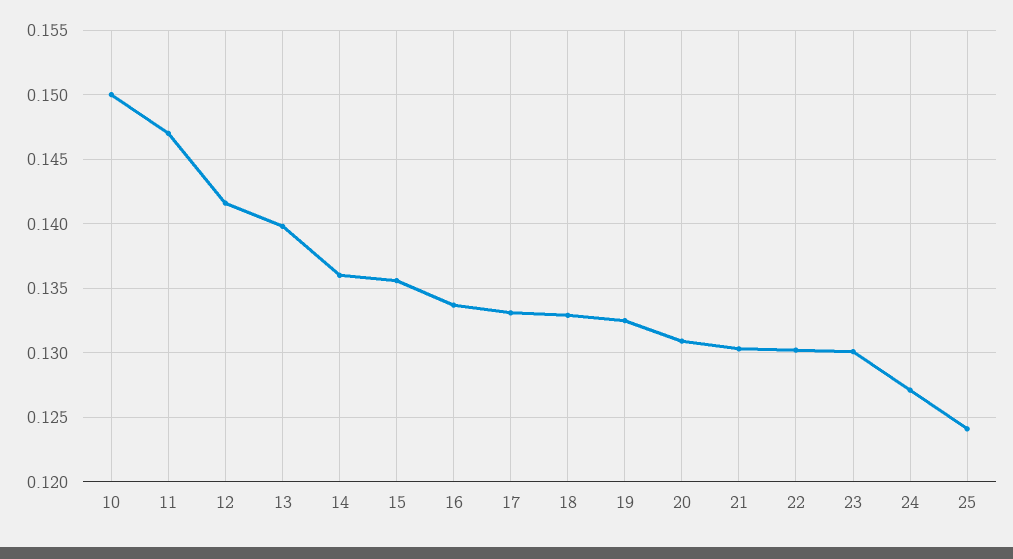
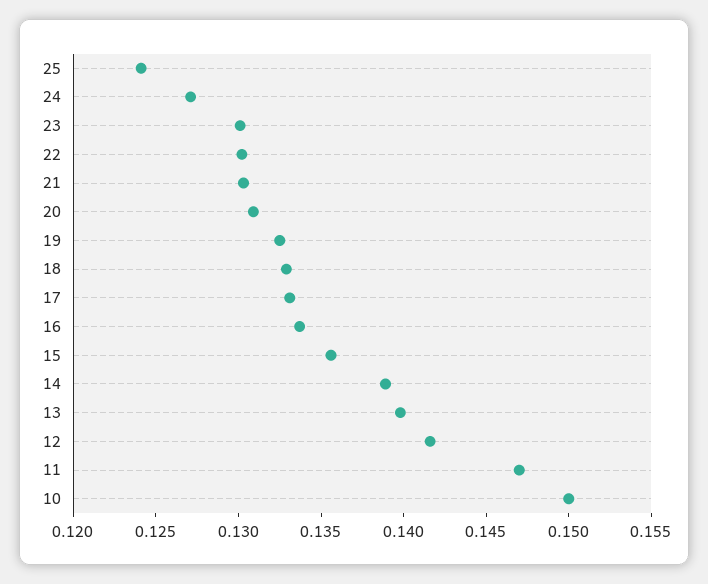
14: 0.136 -> 0.139

